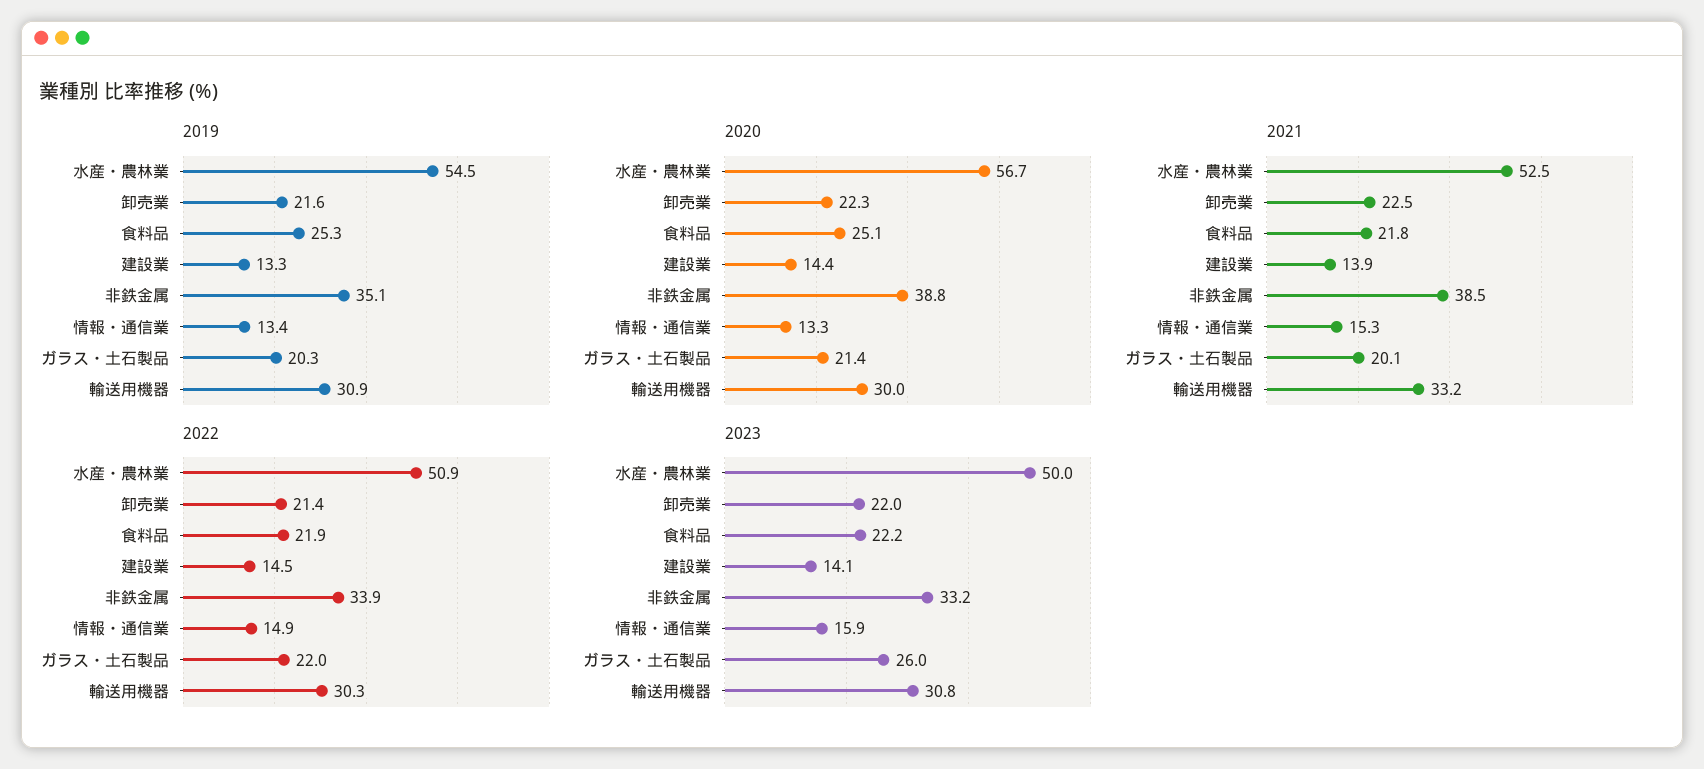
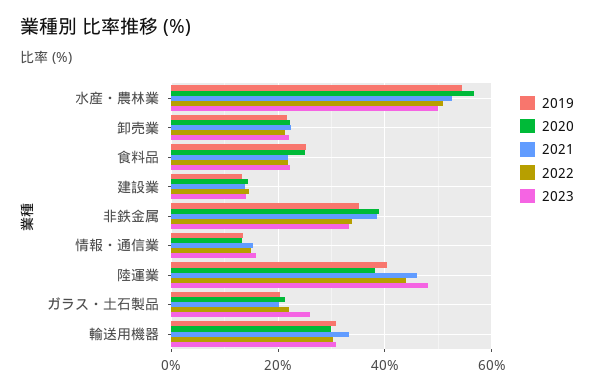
2019, 陸運業: none -> 40
2020, 陸運業: none -> 38
2021, 陸運業: none -> 46
2022, 陸運業: none -> 44
2023, 陸運業: none -> 48

